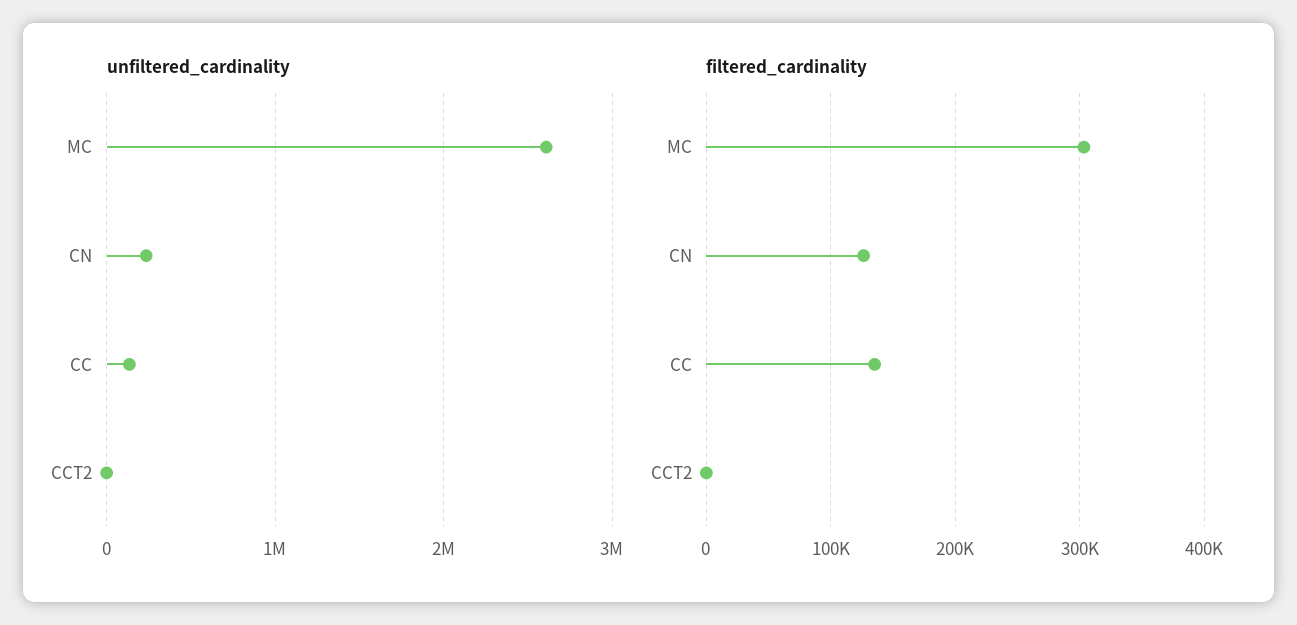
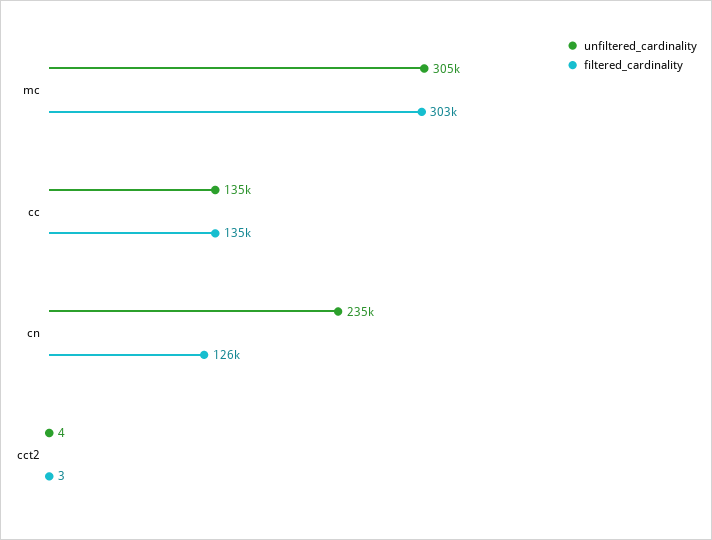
unfiltered_cardinality, MC: 2600000 -> 305000

